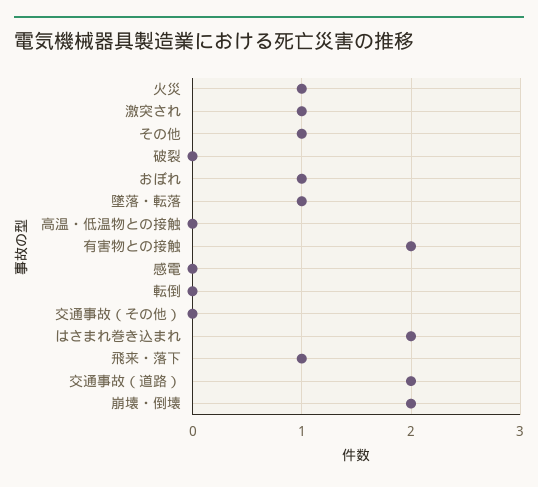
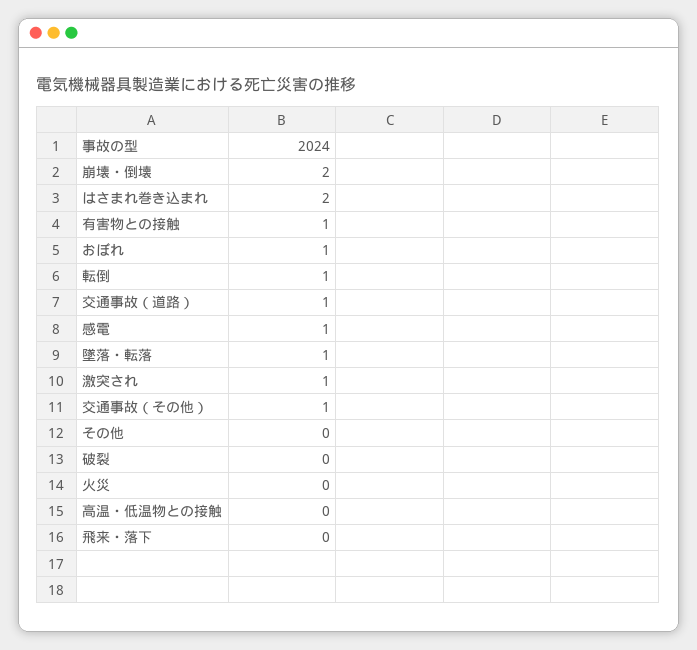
火災: 1 -> 0
その他: 1 -> 0
有害物との接触: 2 -> 1
感電: 0 -> 1
転倒: 0 -> 1
交通事故（その他）: 0 -> 1
飛来・落下: 1 -> 0
交通事故（道路）: 2 -> 1

